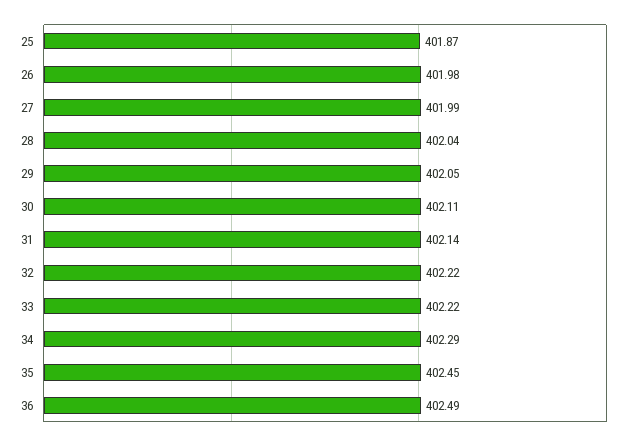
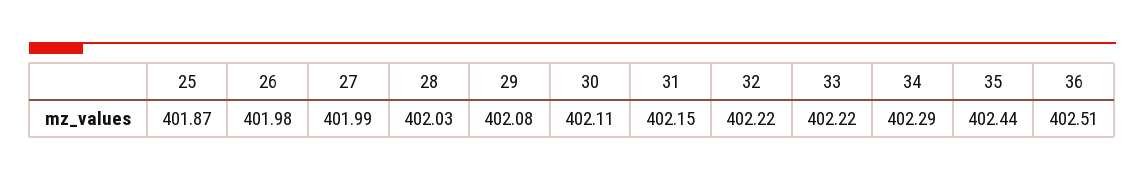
28: 402.04 -> 402.03
29: 402.05 -> 402.08
31: 402.14 -> 402.15
35: 402.45 -> 402.44
36: 402.49 -> 402.51

